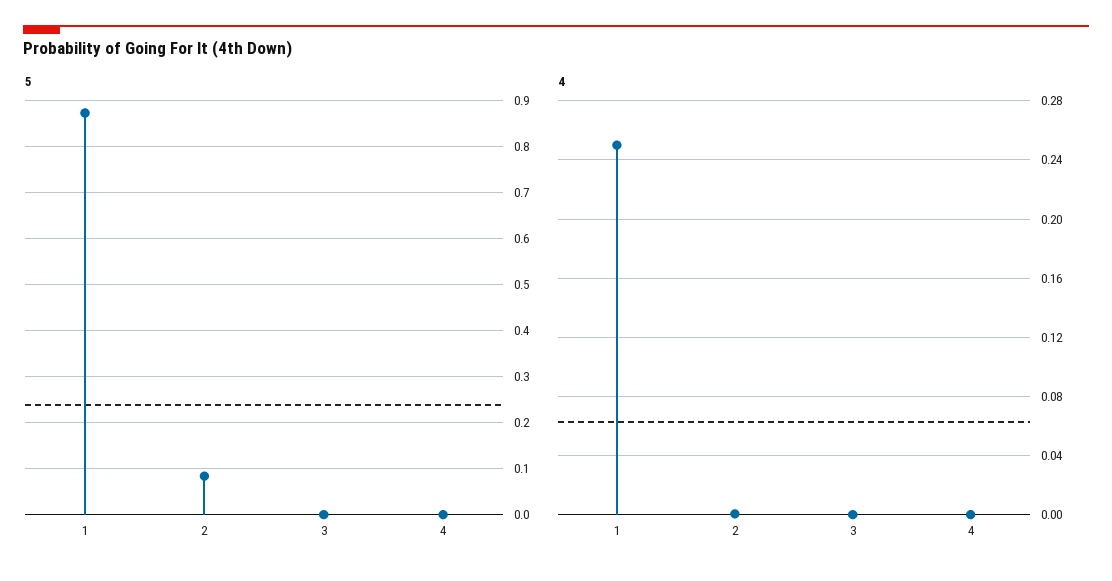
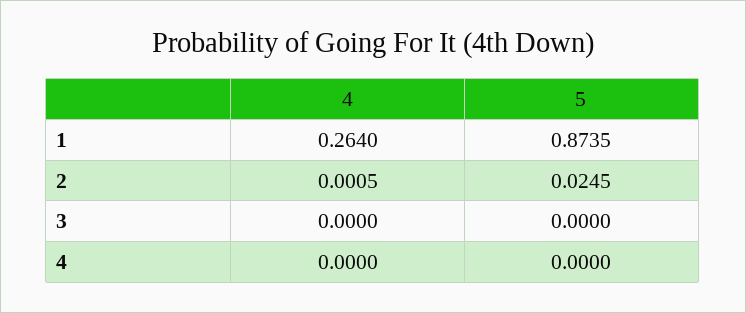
5, 2: 0.08 -> 0.0245
4, 1: 0.25 -> 0.264

